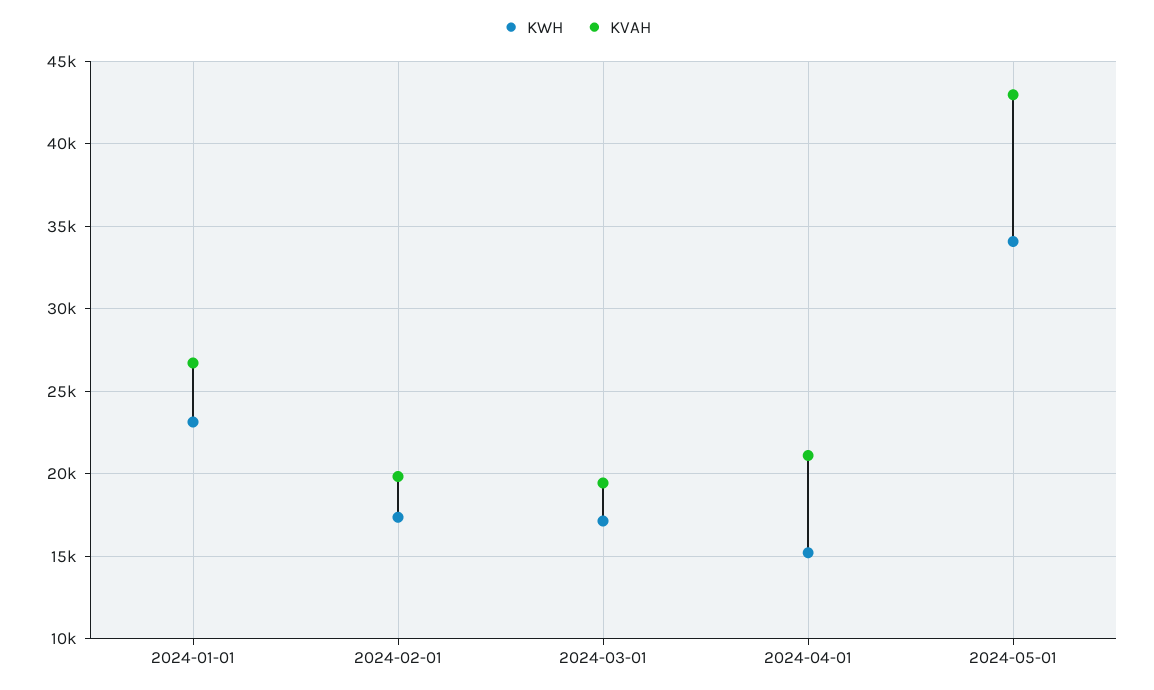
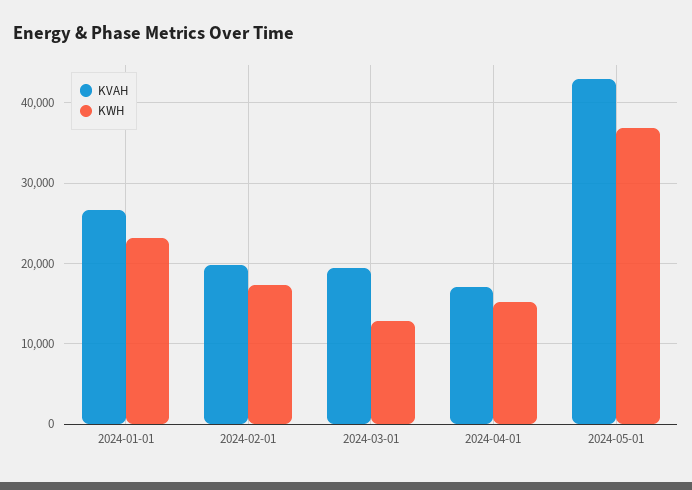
KWH, 2024-03-01: 17000 -> 13000
KVAH, 2024-04-01: 21000 -> 17000
KWH, 2024-05-01: 34000 -> 37000

